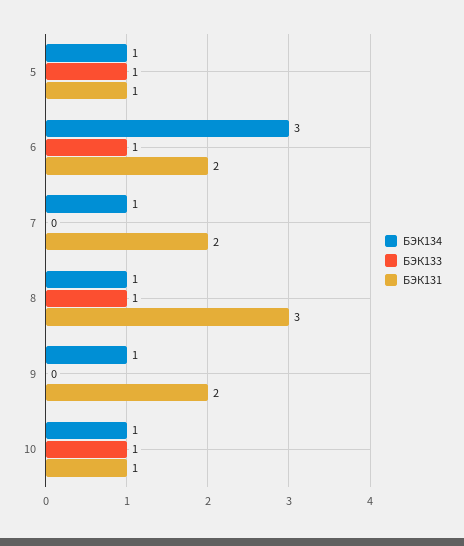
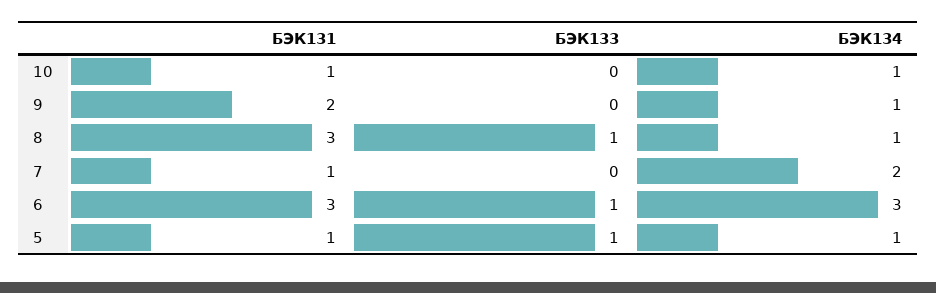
БЭК131, 6: 2 -> 3
БЭК134, 7: 1 -> 2
БЭК131, 7: 2 -> 1
БЭК133, 10: 1 -> 0

